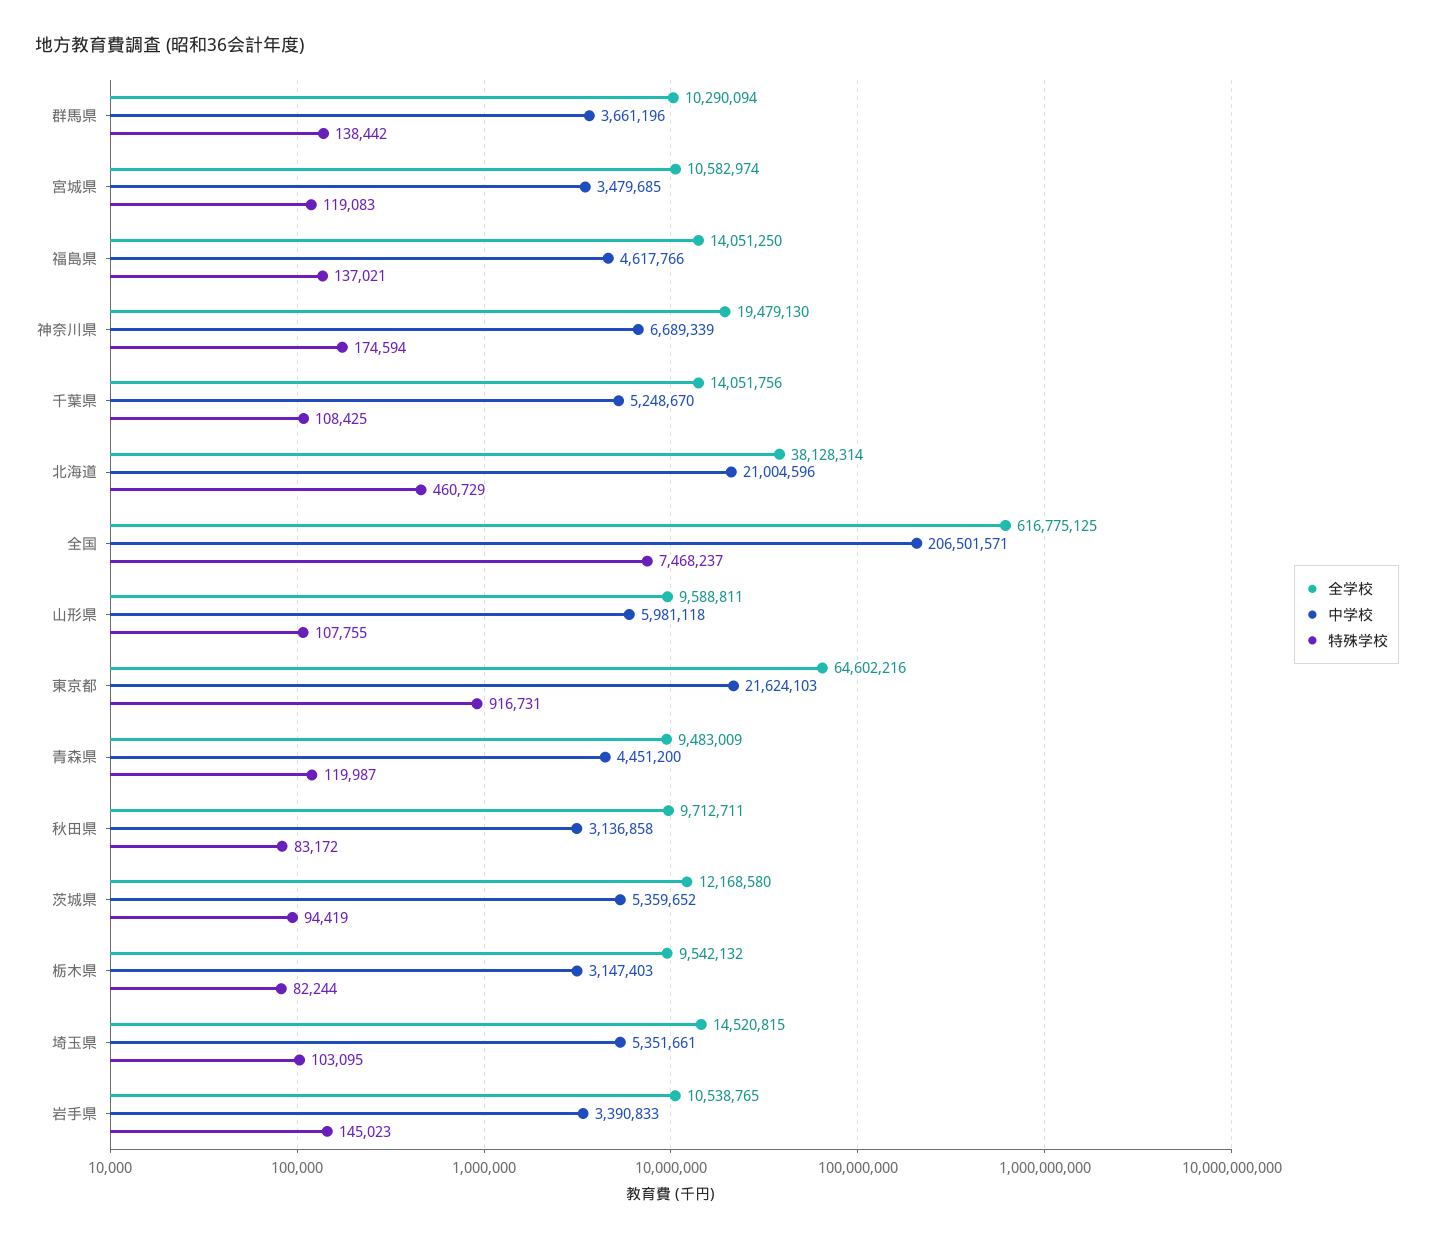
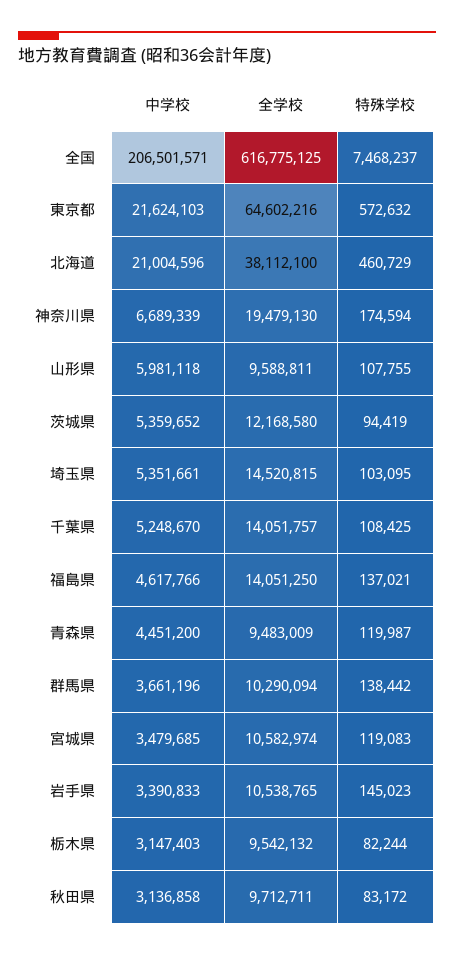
全学校, 千葉県: 14051756 -> 14051757
全学校, 北海道: 38128314 -> 38112100
特殊学校, 東京都: 916731 -> 572632

